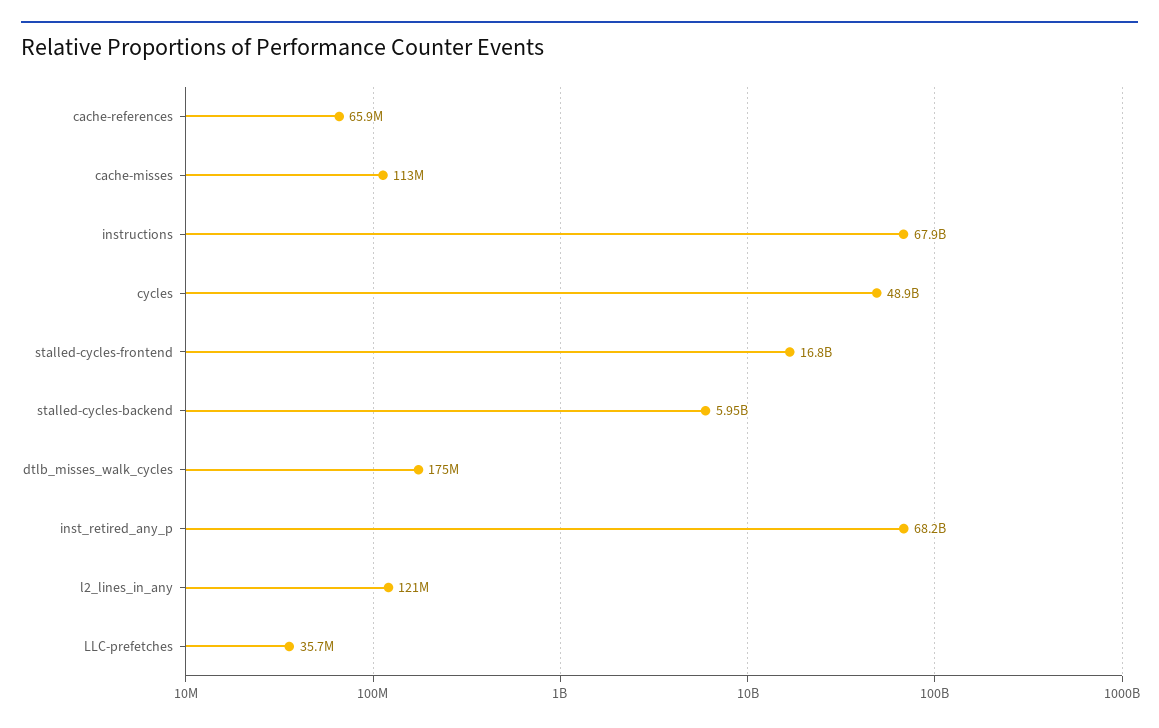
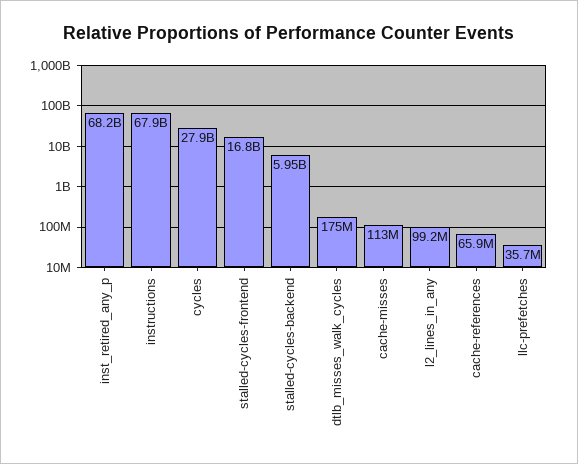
cycles: 48900000000 -> 27900000000
l2_lines_in_any: 121000000 -> 99200000

